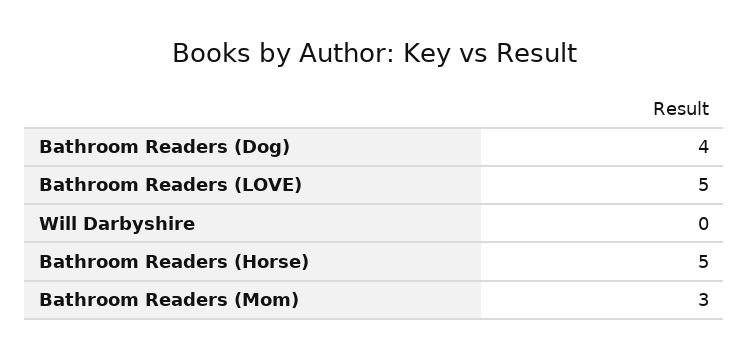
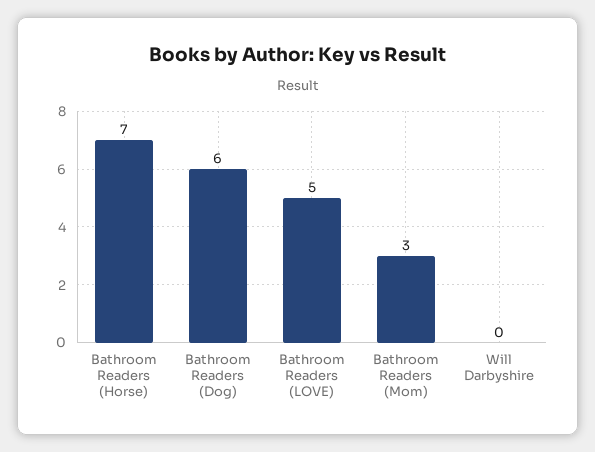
Bathroom Readers (Dog): 4 -> 6
Bathroom Readers (Horse): 5 -> 7

